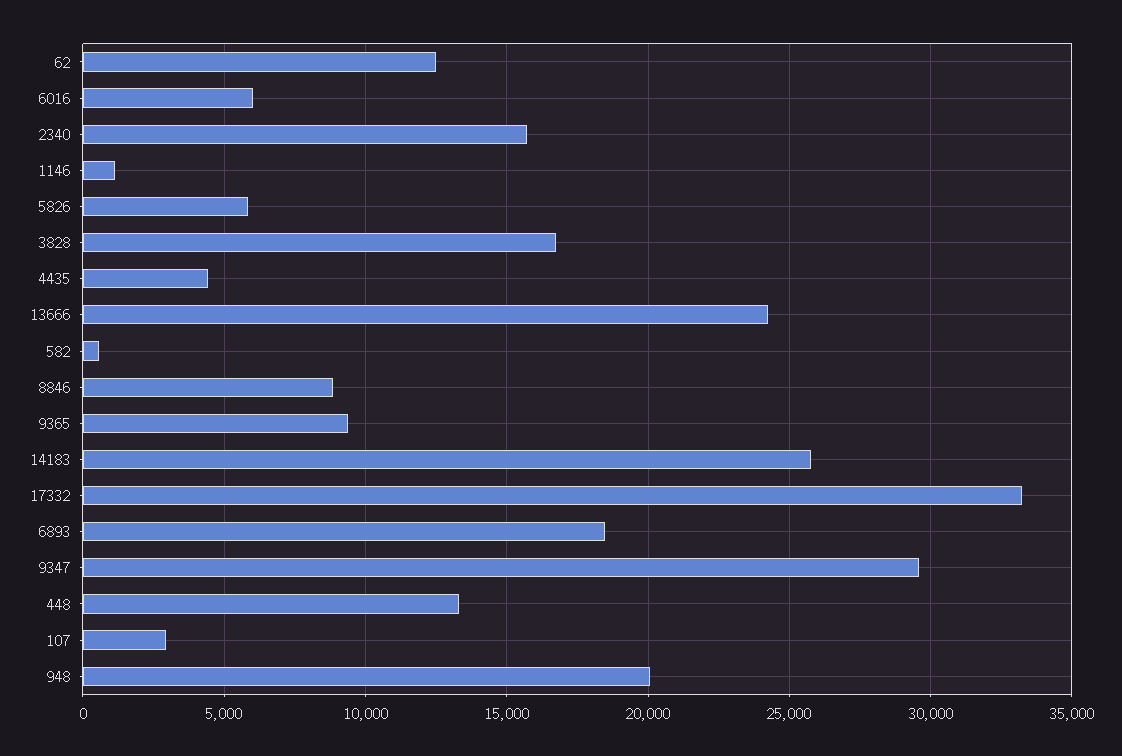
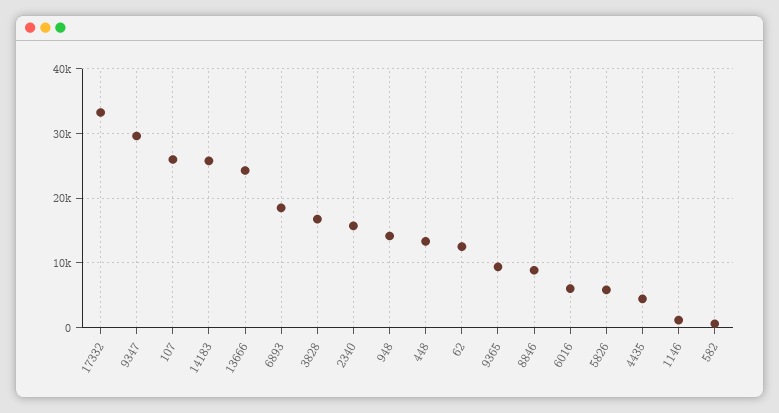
107: 3000 -> 26000
948: 20000 -> 14000

